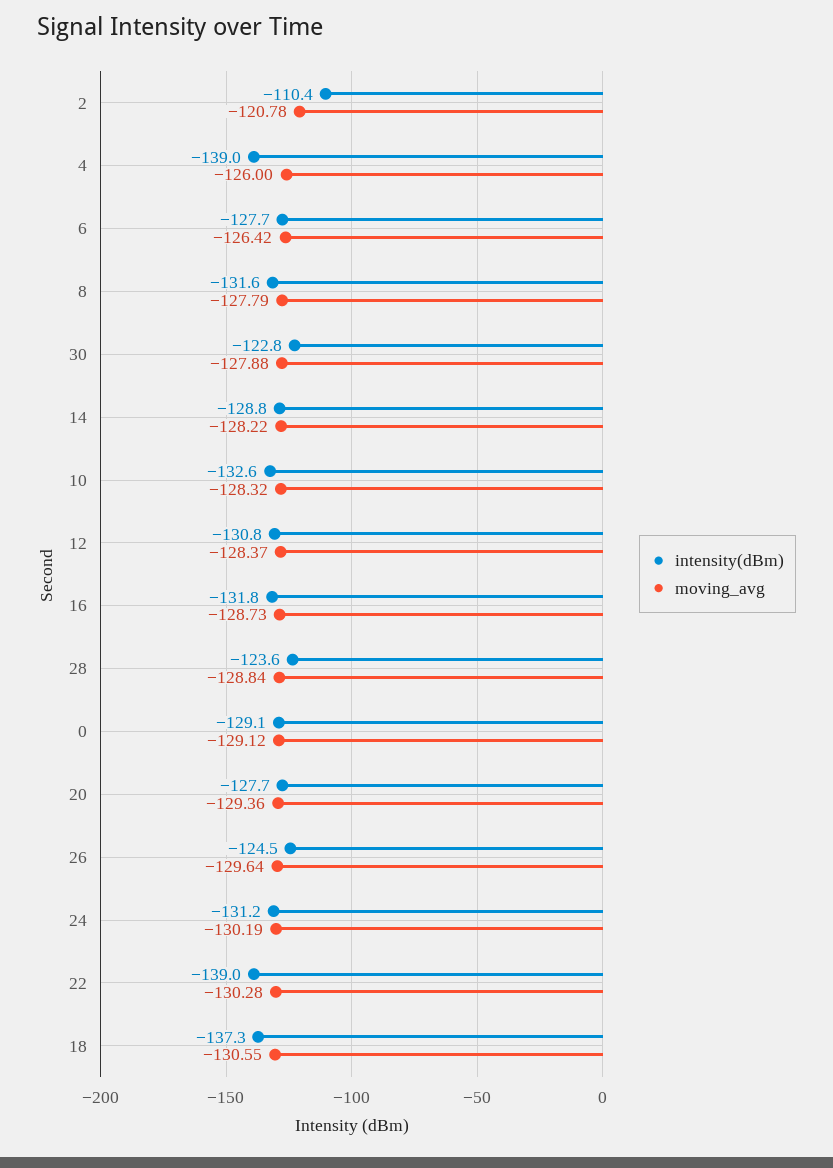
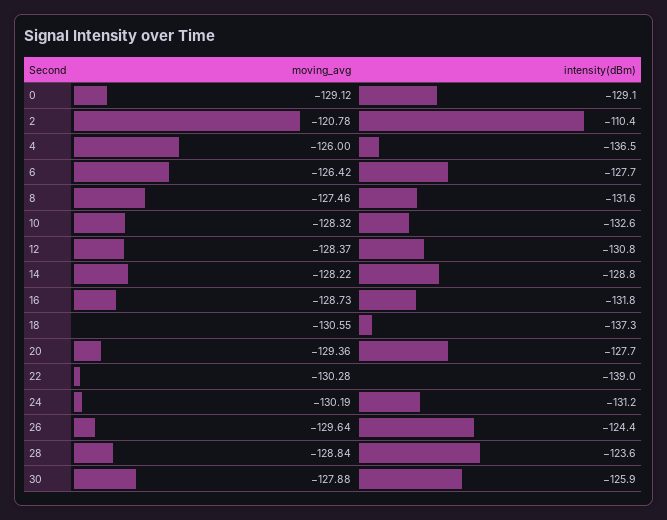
intensity(dBm), 4: -139 -> -136.5
moving_avg, 8: -127.79 -> -127.46
intensity(dBm), 30: -122.8 -> -125.9
intensity(dBm), 26: -124.5 -> -124.4

